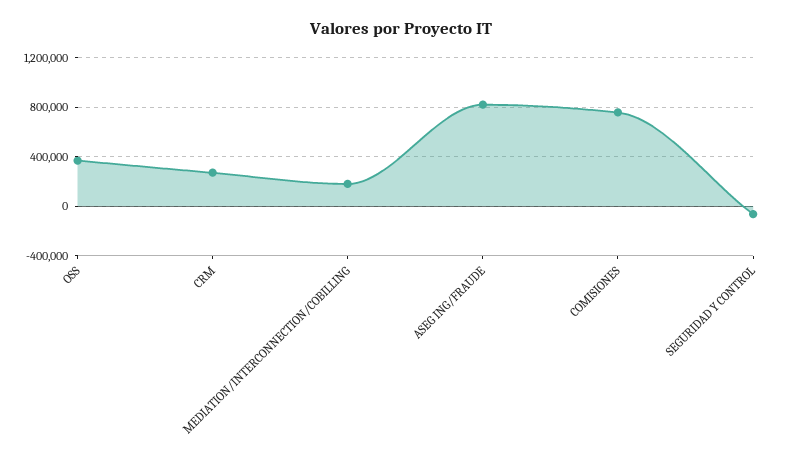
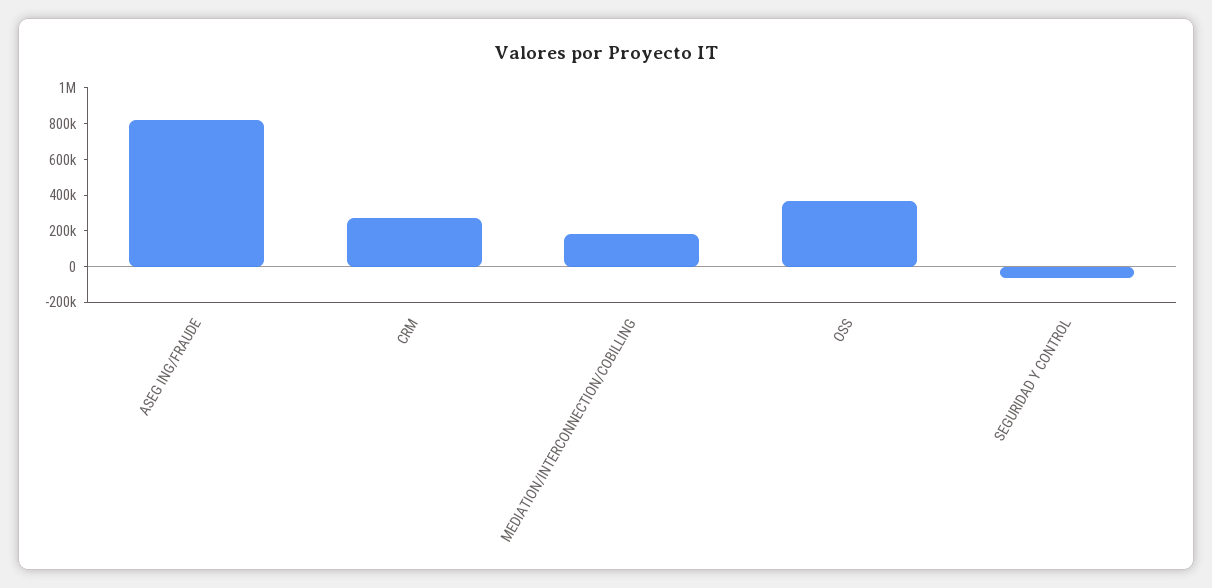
COMISIONES: 750000 -> none

